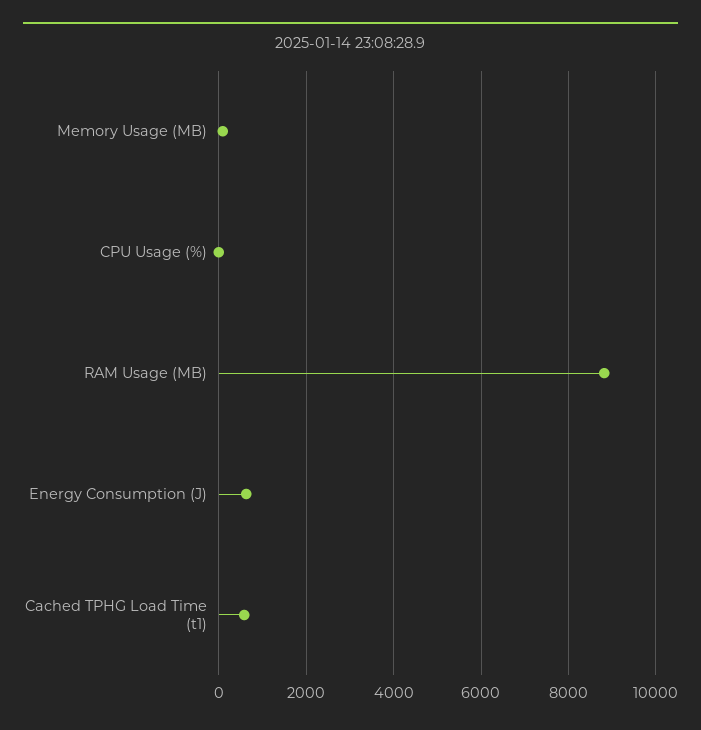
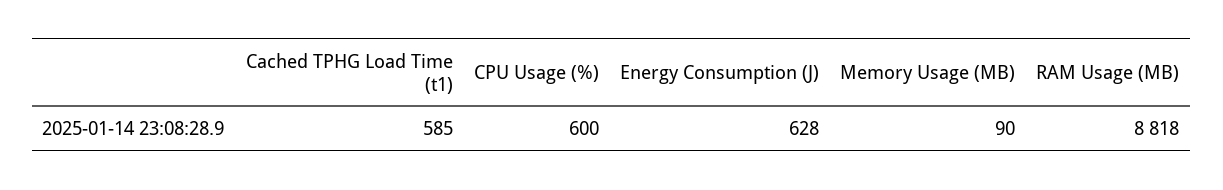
CPU Usage (%): 0 -> 600

